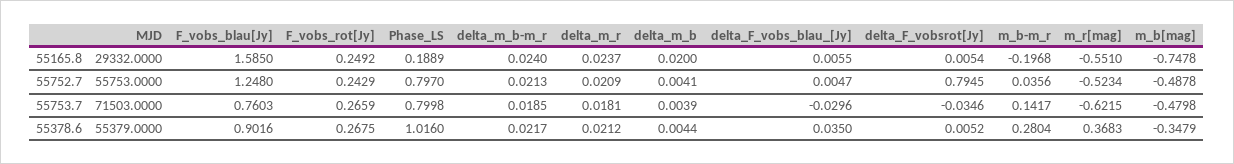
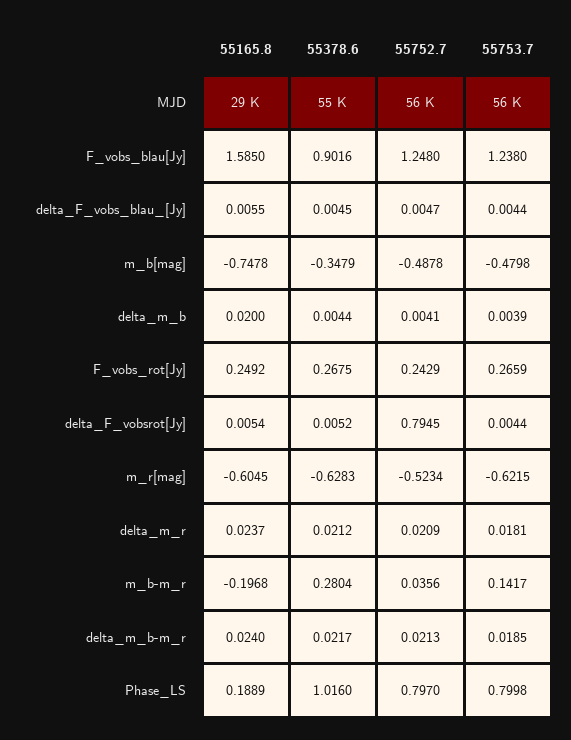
m_r[mag], 55165.8: -0.551 -> -0.6045
MJD, 55753.7: 71503 -> 56000
F_vobs_blau[Jy], 55753.7: 0.7603 -> 1.238
delta_F_vobs_blau_[Jy], 55753.7: -0.0296 -> 0.0044
delta_F_vobsrot[Jy], 55753.7: -0.0346 -> 0.0044
delta_F_vobs_blau_[Jy], 55378.6: 0.035 -> 0.0045
m_r[mag], 55378.6: 0.3683 -> -0.6283

